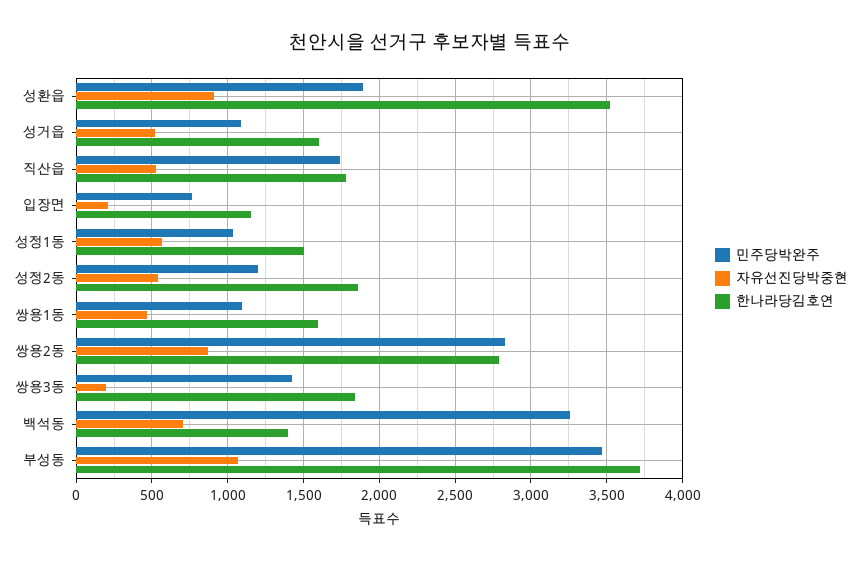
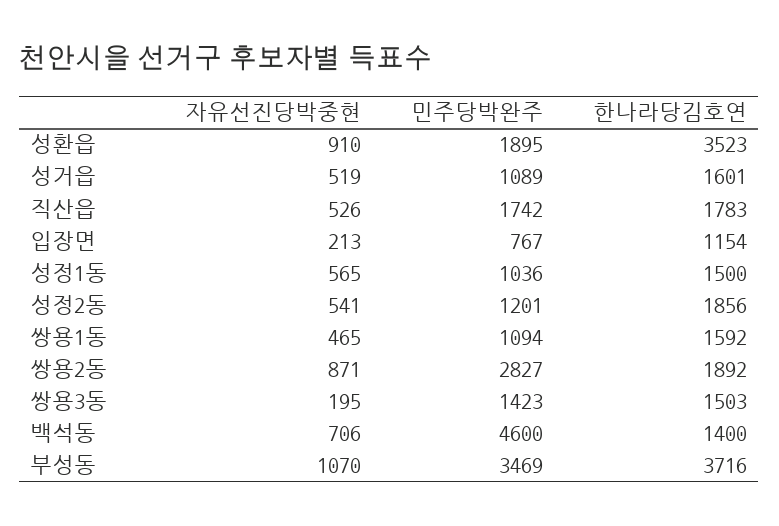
한나라당김호연, 쌍용2동: 2800 -> 1892
한나라당김호연, 쌍용3동: 1850 -> 1503
민주당박완주, 백석동: 3250 -> 4600

